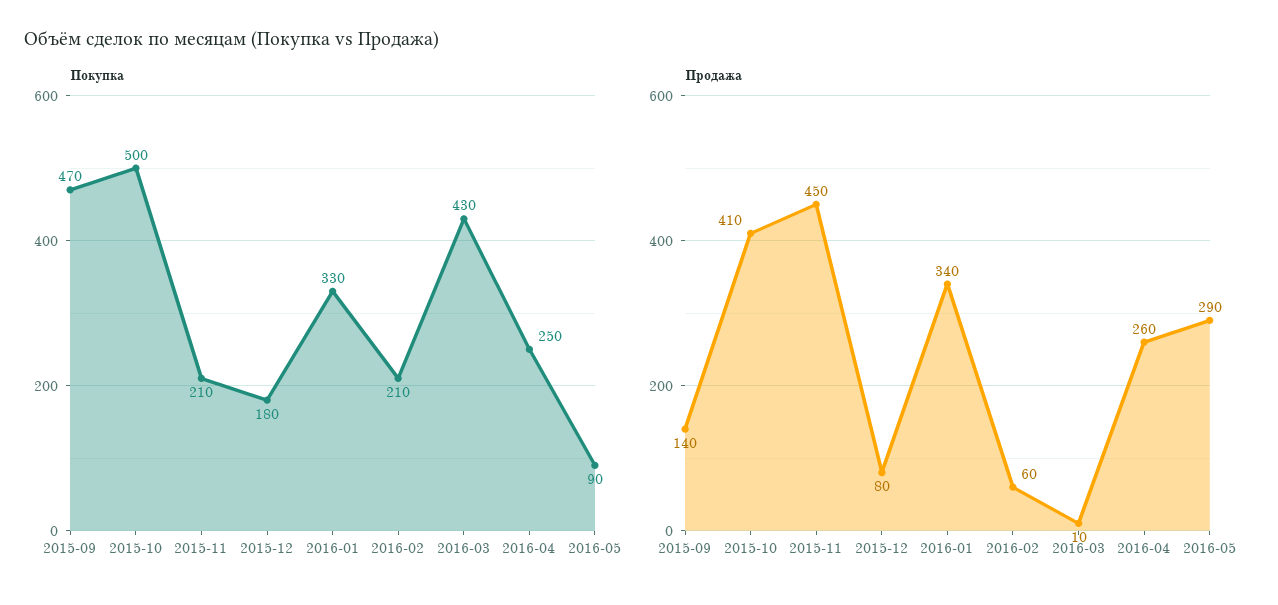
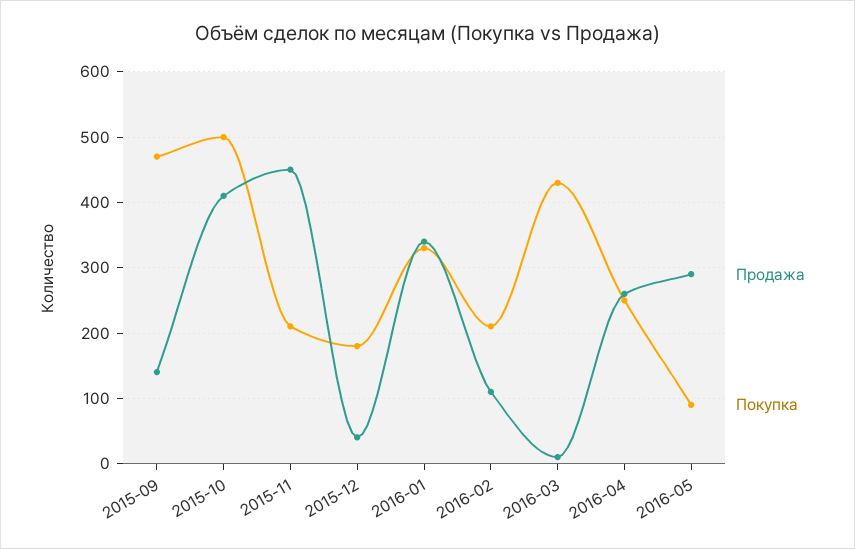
Продажа, 2015-12: 80 -> 40
Продажа, 2016-02: 60 -> 110

